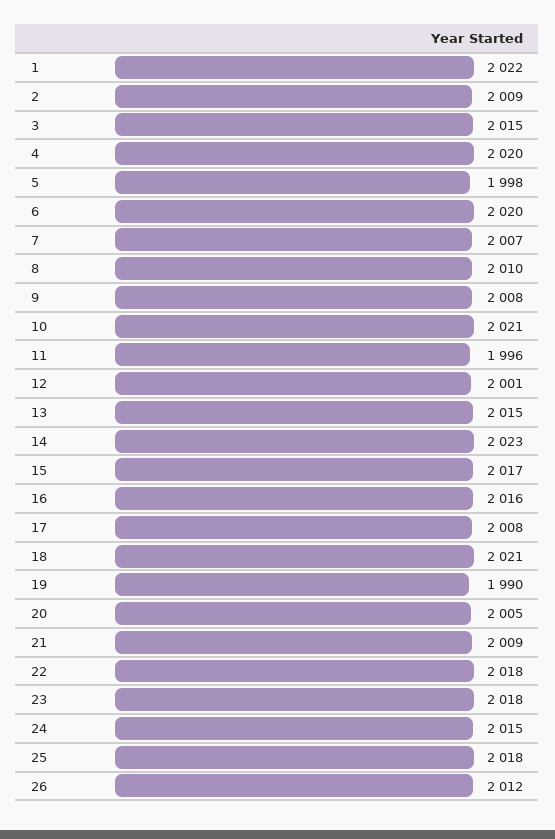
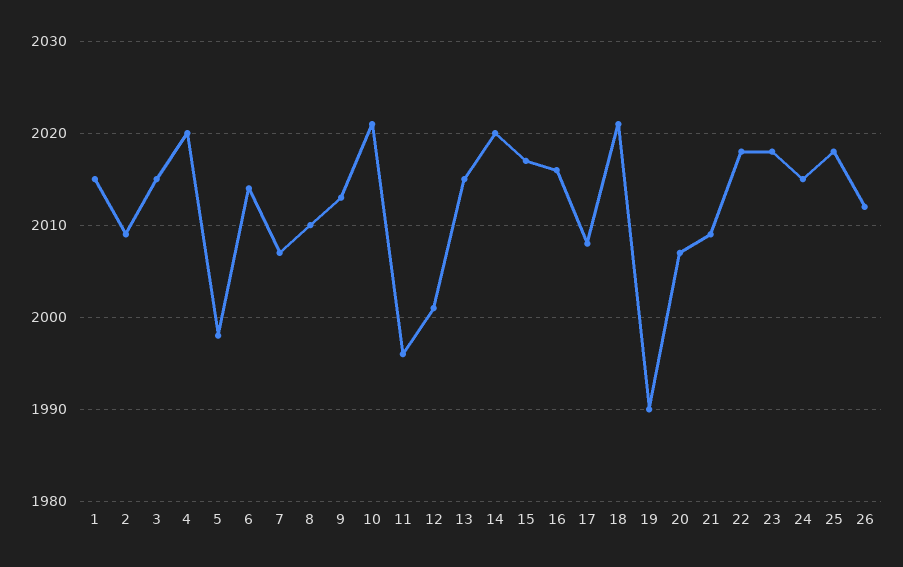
1: 2022 -> 2015
6: 2020 -> 2014
9: 2008 -> 2013
14: 2023 -> 2020
20: 2005 -> 2007

